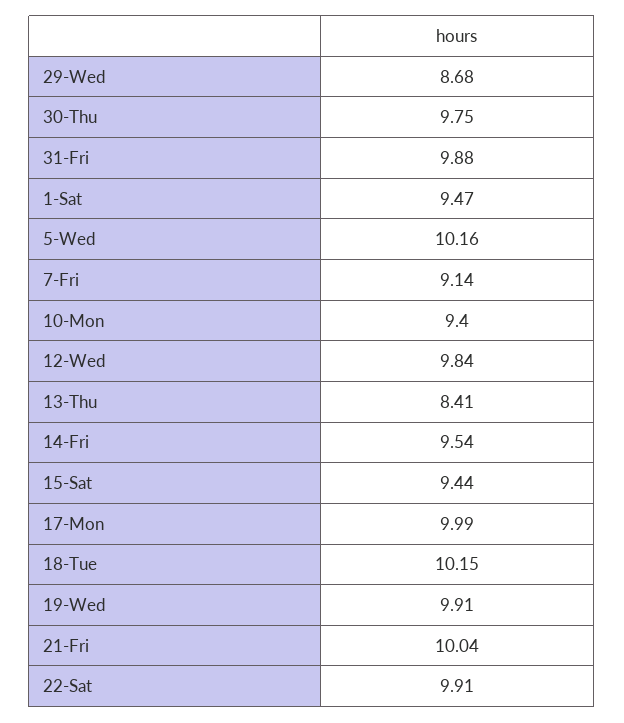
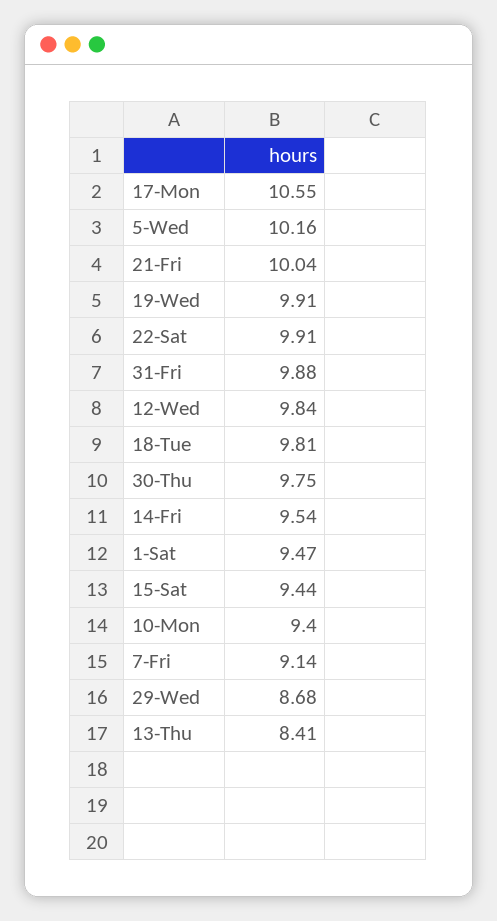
17-Mon: 9.99 -> 10.55
18-Tue: 10.15 -> 9.81

